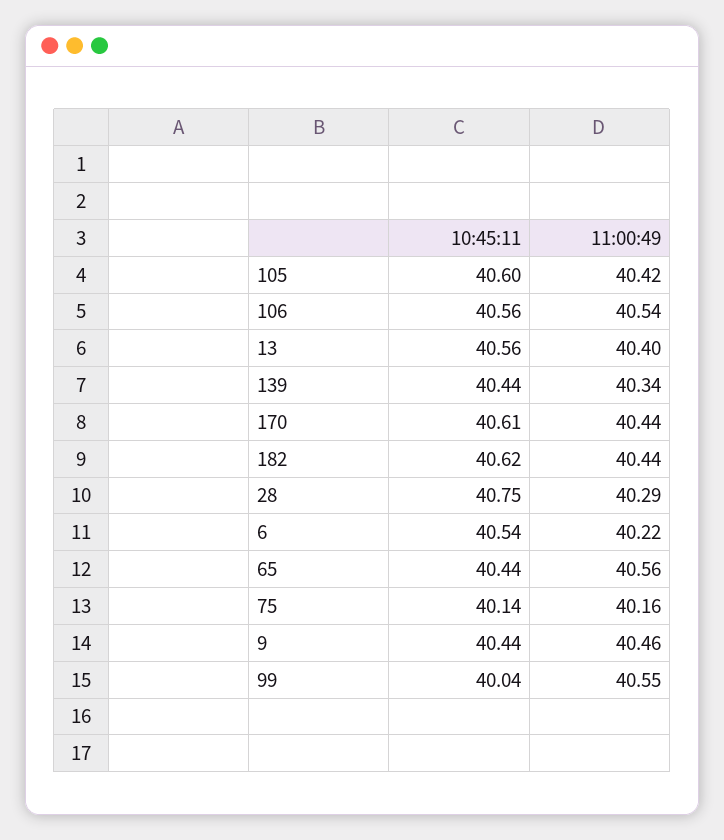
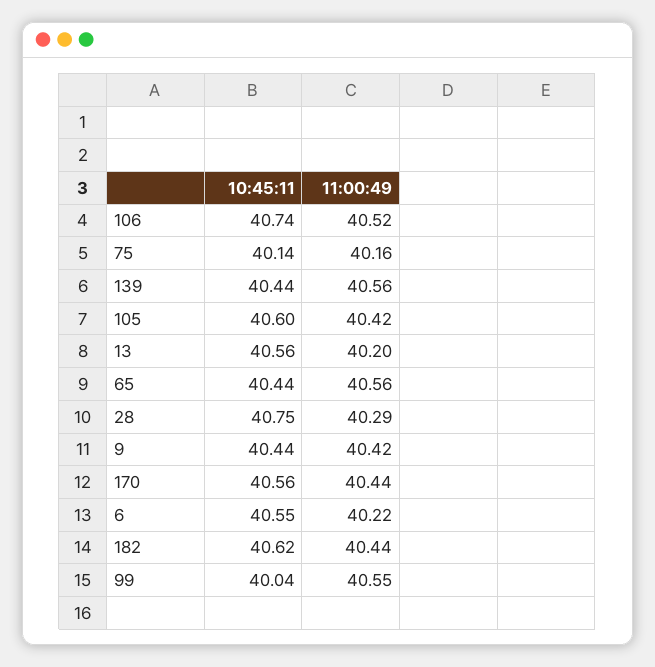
10:45:11, 106: 40.56 -> 40.74
11:00:49, 106: 40.54 -> 40.52
11:00:49, 13: 40.4 -> 40.2
11:00:49, 139: 40.34 -> 40.56
10:45:11, 170: 40.61 -> 40.56
10:45:11, 6: 40.54 -> 40.55
11:00:49, 9: 40.46 -> 40.42

